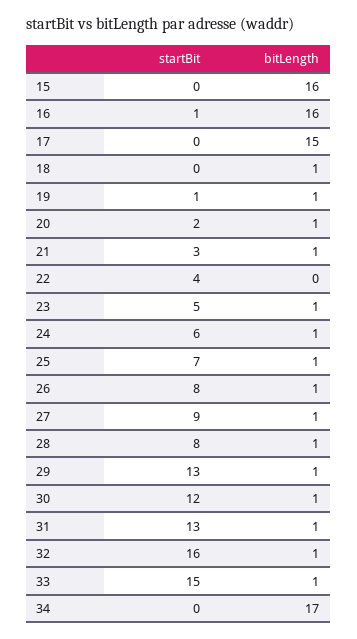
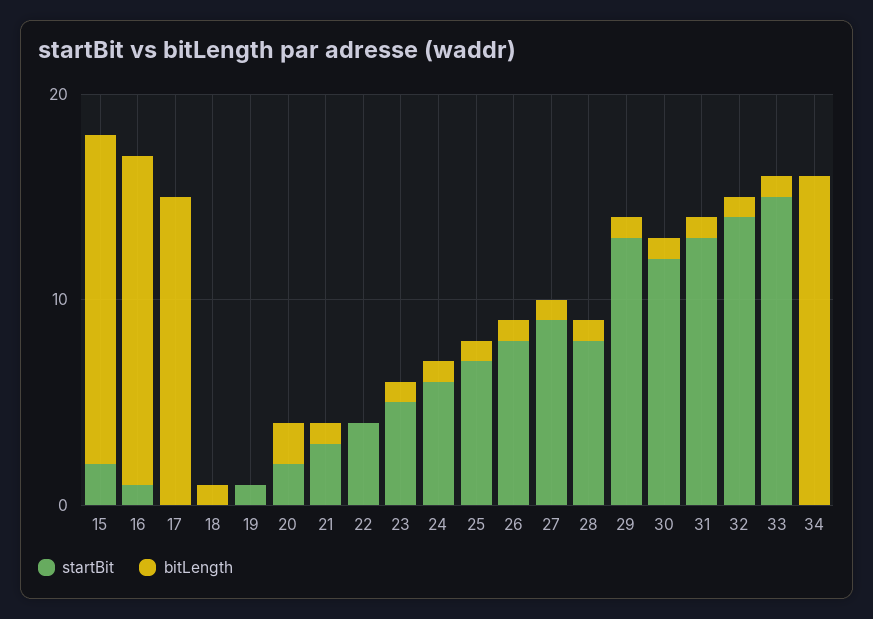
startBit, 15: 0 -> 2
bitLength, 19: 1 -> 0
bitLength, 20: 1 -> 2
startBit, 32: 16 -> 14
bitLength, 34: 17 -> 16

